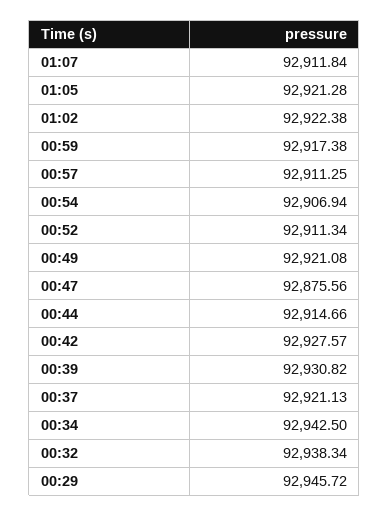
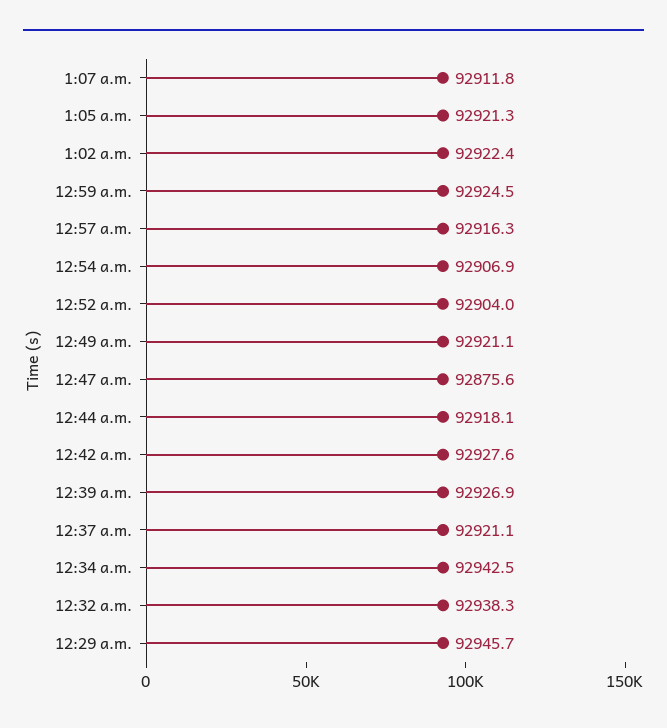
00:59: 92917.38 -> 92924.5
00:57: 92911.25 -> 92916.3
00:52: 92911.34 -> 92904
00:44: 92914.66 -> 92918.1
00:39: 92930.82 -> 92926.9

